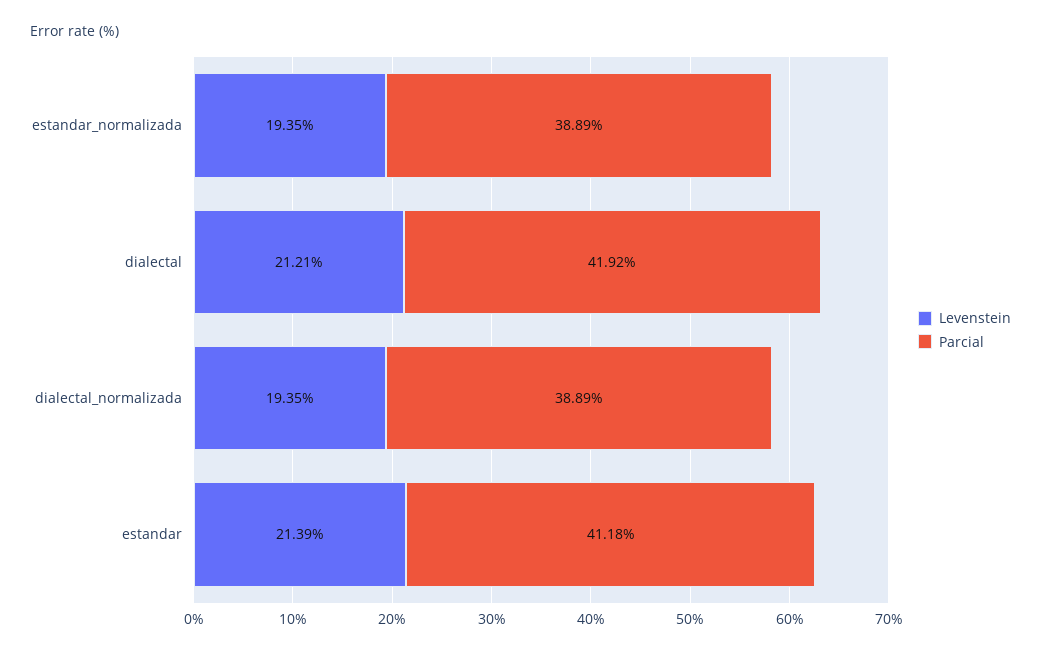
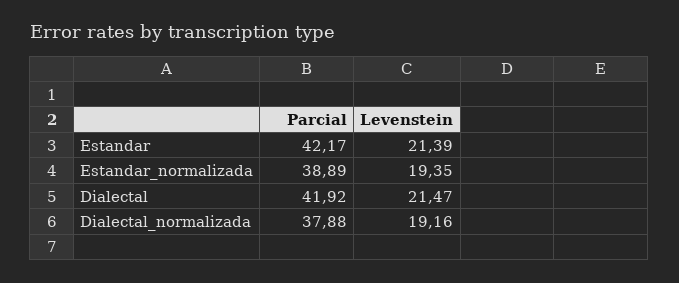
Levenstein, dialectal: 21.21 -> 21.47
Levenstein, dialectal_normalizada: 19.35 -> 19.16
Parcial, dialectal_normalizada: 38.89 -> 37.88
Parcial, estandar: 41.18 -> 42.17

